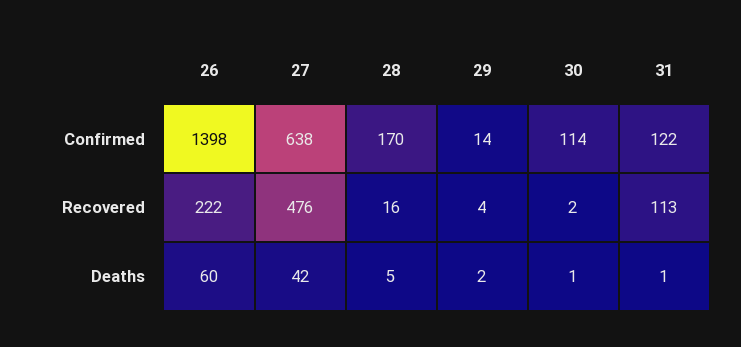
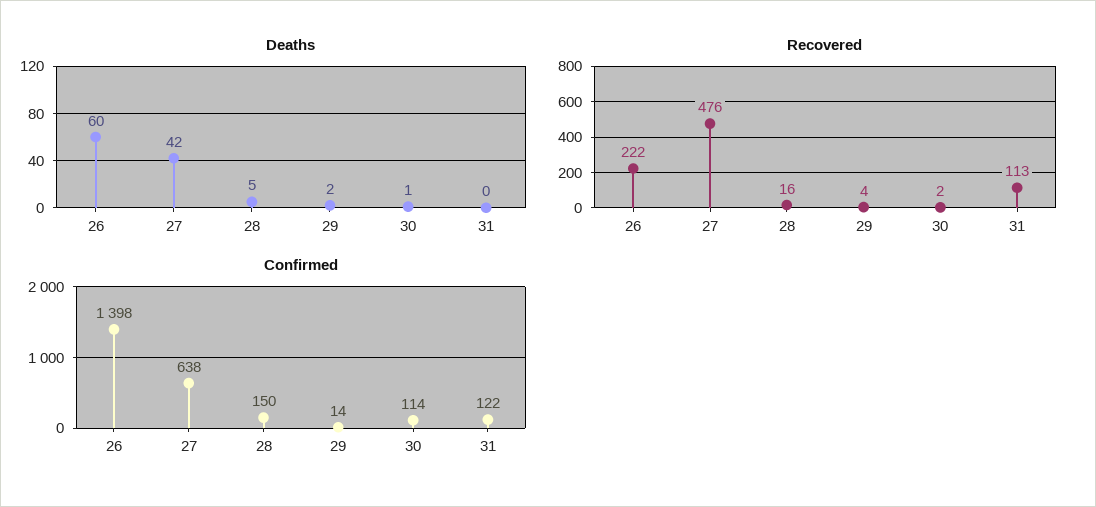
Confirmed, 28: 170 -> 150
Deaths, 31: 1 -> 0

